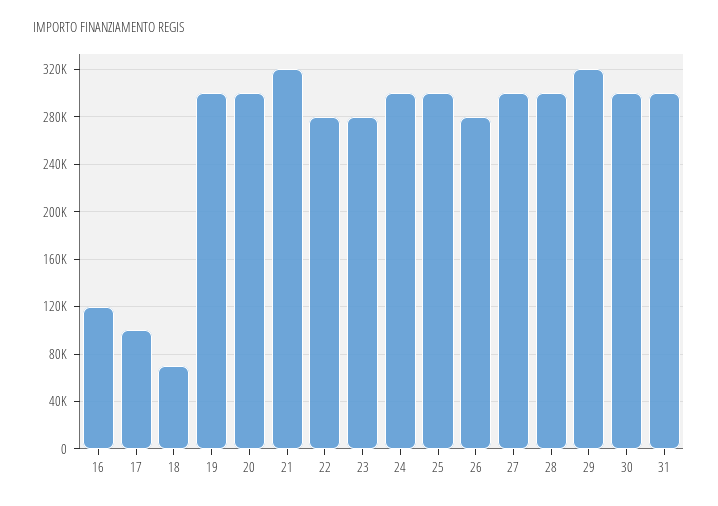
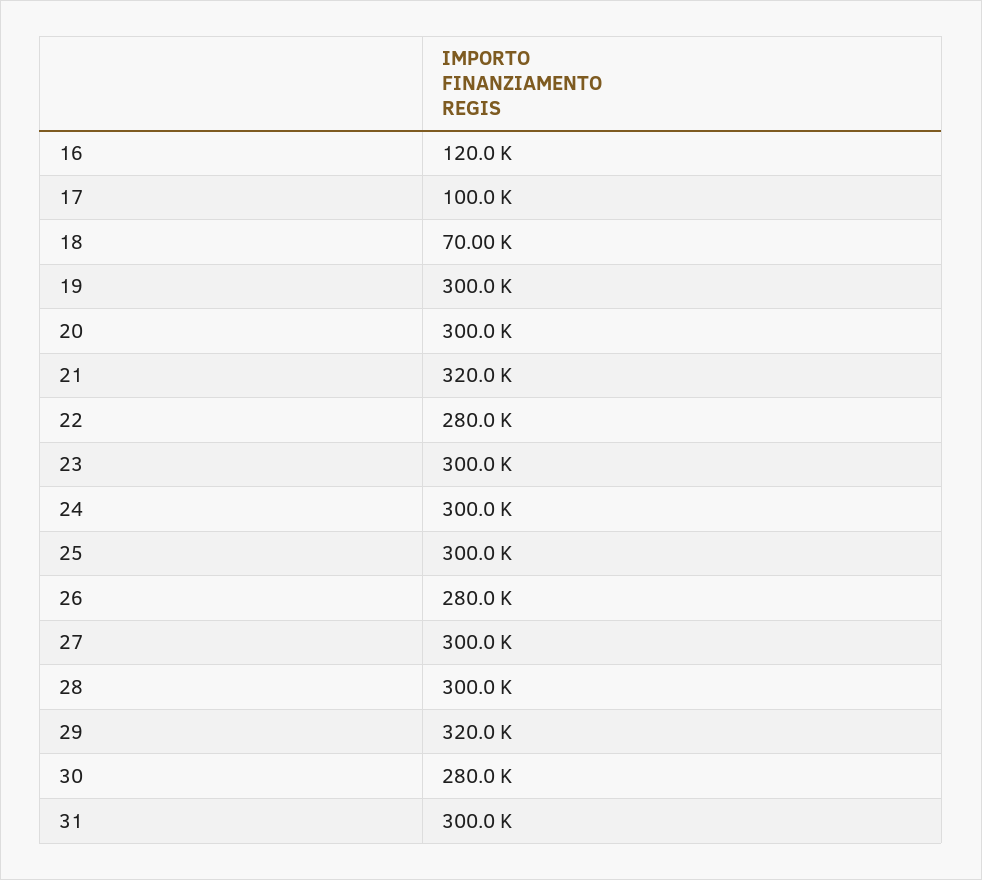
23: 280000 -> 300000
30: 300000 -> 280000

